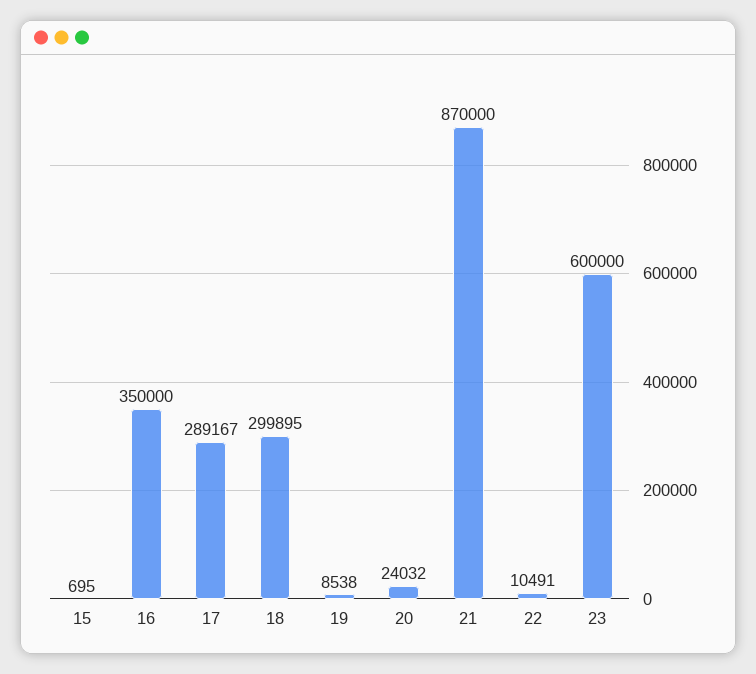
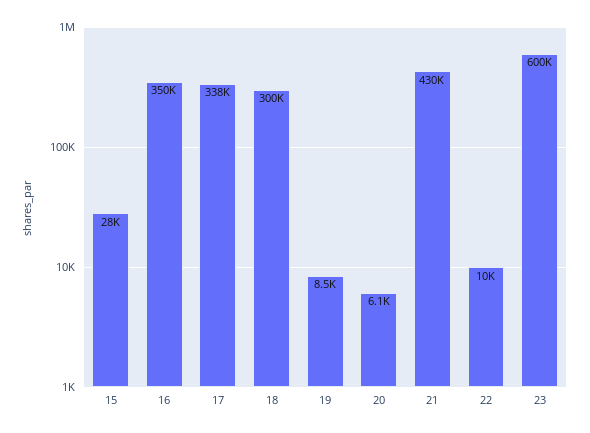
15: 695 -> 28000
17: 289167 -> 338000
20: 24032 -> 6100
21: 870000 -> 430000

